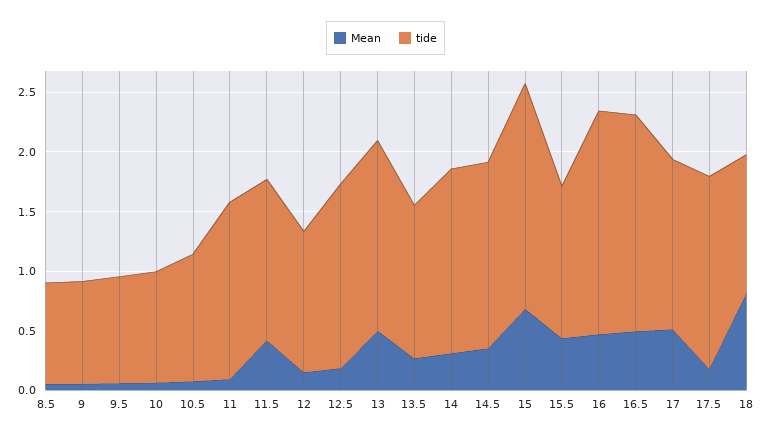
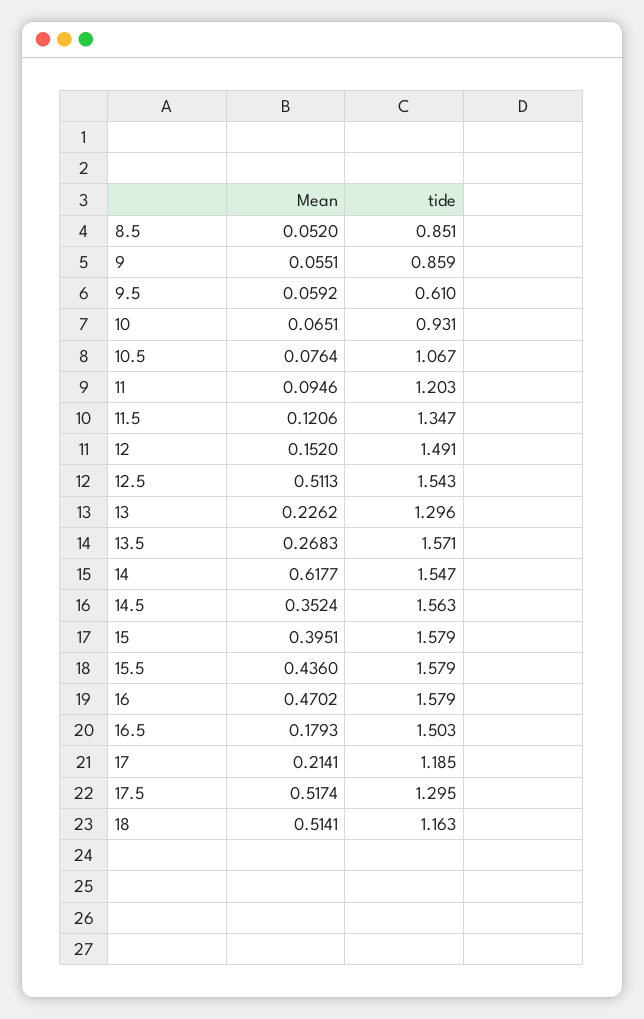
tide, 9.5: 0.9 -> 0.61
tide, 11: 1.5 -> 1.203
Mean, 11.5: 0.4 -> 0.1206
tide, 12: 1.2 -> 1.491
Mean, 12.5: 0.2 -> 0.5113
Mean, 13: 0.5 -> 0.2262
tide, 13: 1.6 -> 1.296
tide, 13.5: 1.3 -> 1.571
Mean, 14: 0.3 -> 0.6177
Mean, 15: 0.7 -> 0.3951
tide, 15: 1.9 -> 1.579
tide, 15.5: 1.3 -> 1.579
tide, 16: 1.9 -> 1.579
Mean, 16.5: 0.5 -> 0.1793
tide, 16.5: 1.8 -> 1.503
Mean, 17: 0.5 -> 0.2141
tide, 17: 1.4 -> 1.185
Mean, 17.5: 0.2 -> 0.5174
tide, 17.5: 1.6 -> 1.295
Mean, 18: 0.8 -> 0.5141

